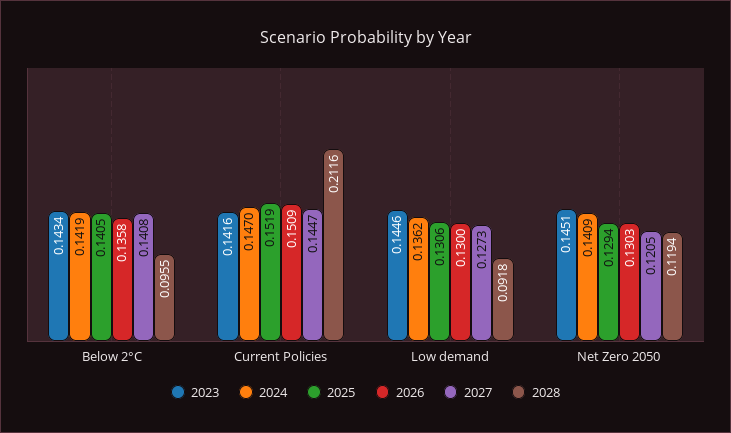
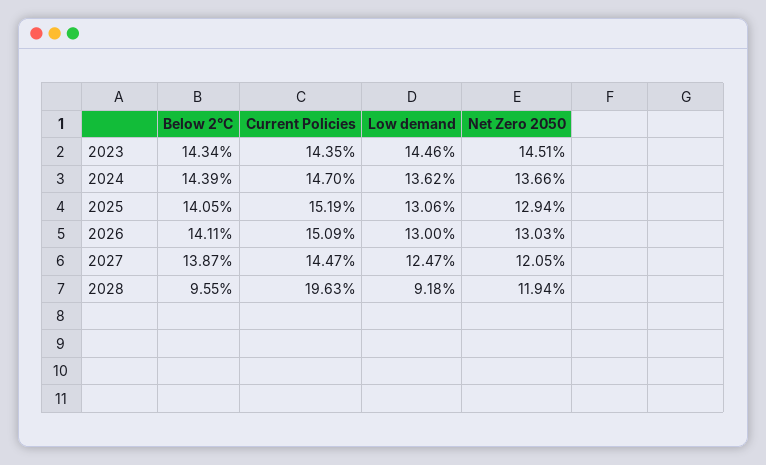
2024, Below 2°C: 0.1419 -> 0.1439
2026, Below 2°C: 0.1358 -> 0.1411
2027, Below 2°C: 0.1408 -> 0.1387
2023, Current Policies: 0.1416 -> 0.1435
2028, Current Policies: 0.2116 -> 0.1963
2027, Low demand: 0.1273 -> 0.1247
2024, Net Zero 2050: 0.1409 -> 0.1366

